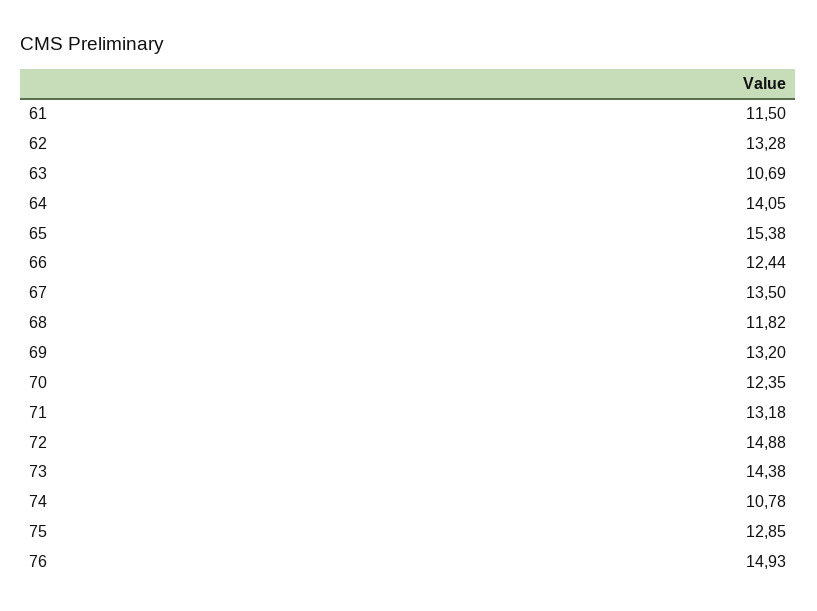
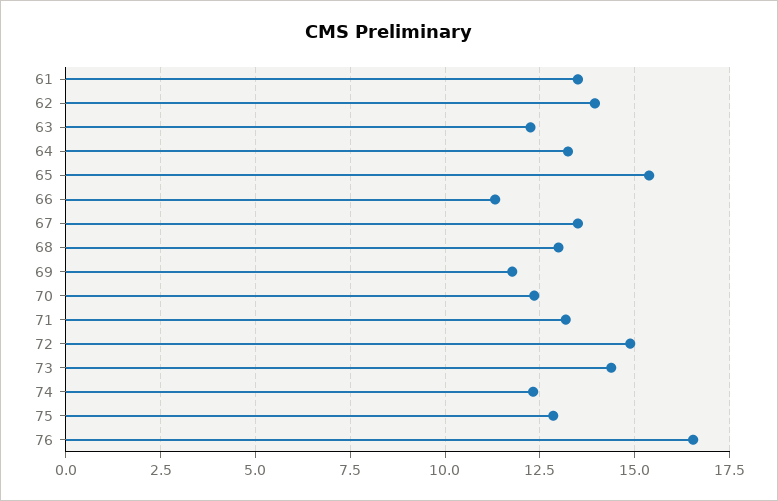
61: 11.5 -> 13.5
62: 13.28 -> 14
63: 10.69 -> 12.25
64: 14.05 -> 13.25
66: 12.44 -> 11.25
68: 11.82 -> 13
69: 13.2 -> 11.75
74: 10.78 -> 12.25
76: 14.93 -> 16.5

